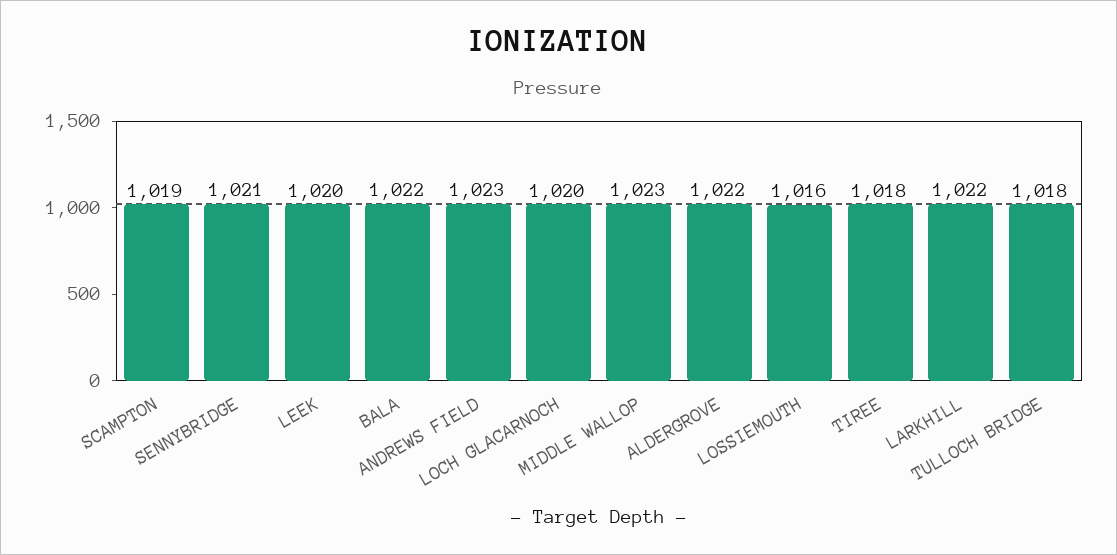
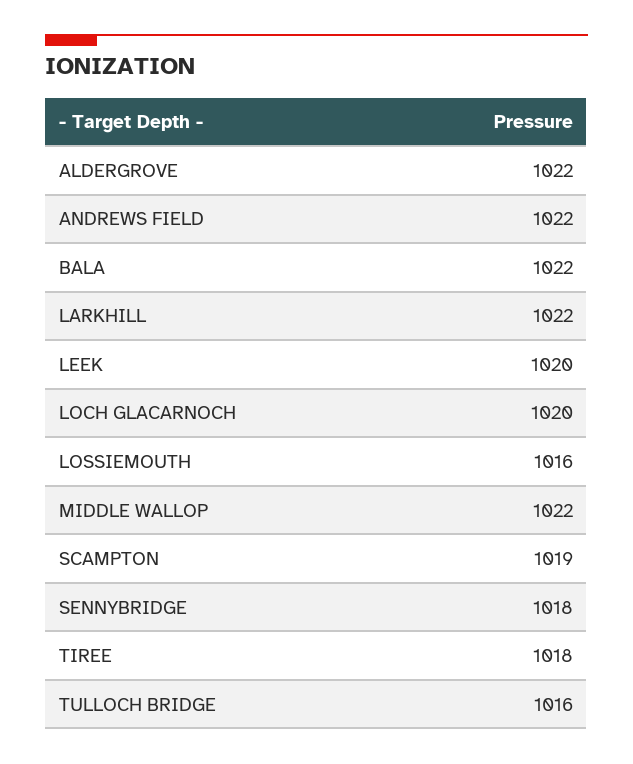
SENNYBRIDGE: 1021 -> 1018
ANDREWS FIELD: 1023 -> 1022
MIDDLE WALLOP: 1023 -> 1022
TULLOCH BRIDGE: 1018 -> 1016

